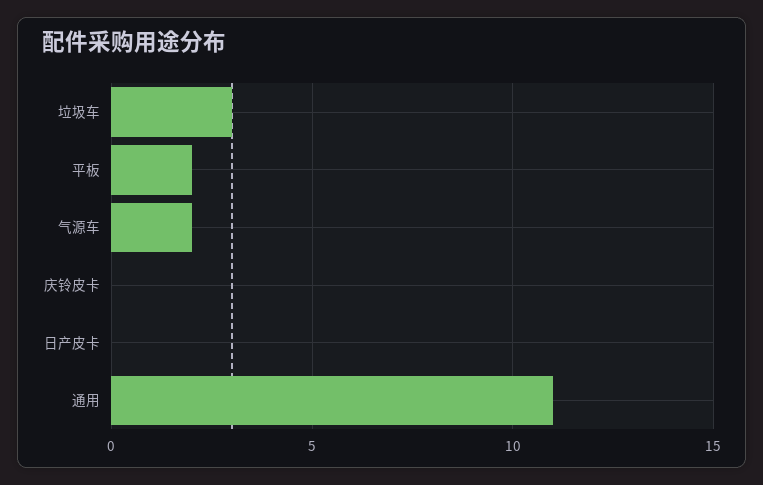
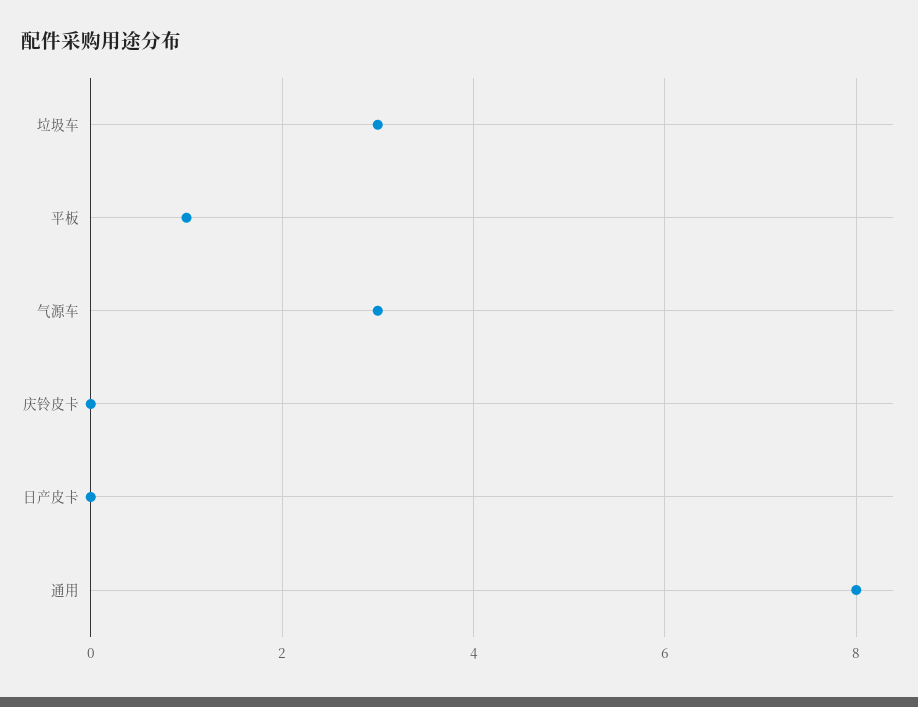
平板: 2 -> 1
气源车: 2 -> 3
通用: 11 -> 8

